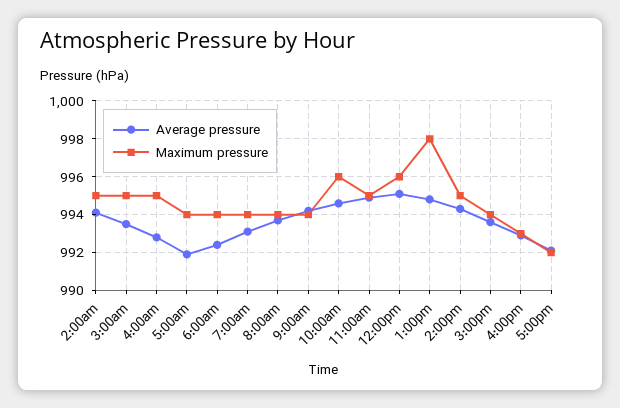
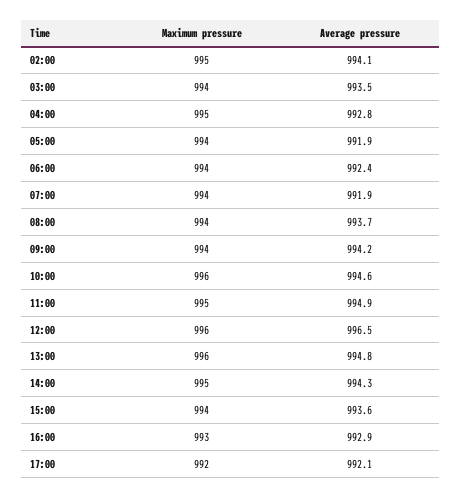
Maximum pressure, 3:00am: 995 -> 994
Average pressure, 7:00am: 993 -> 991.9
Average pressure, 12:00pm: 995 -> 996.5
Maximum pressure, 1:00pm: 998 -> 996

